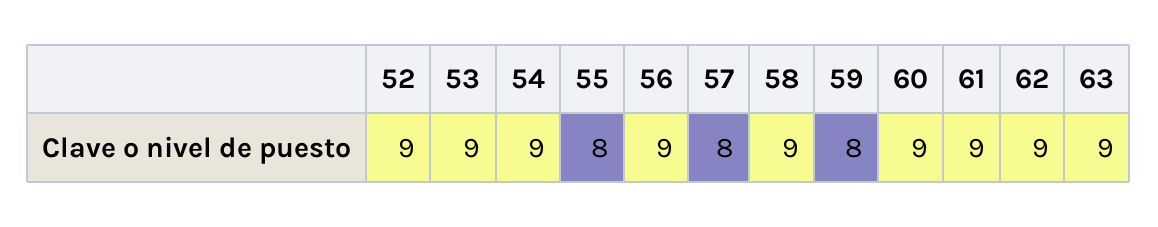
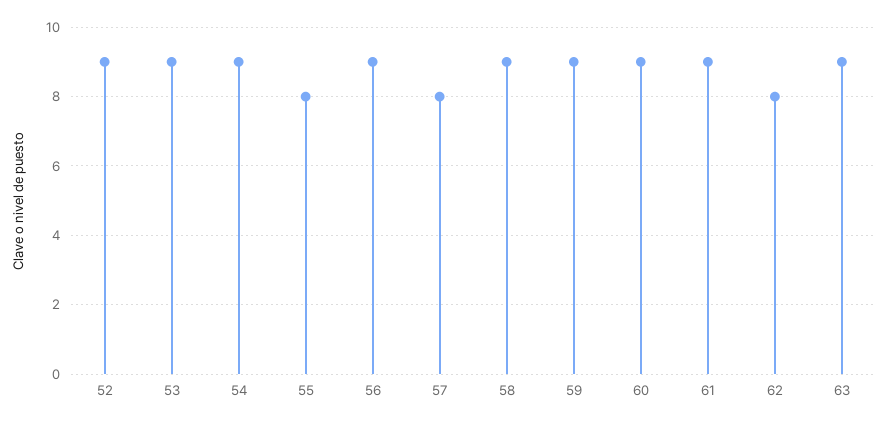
59: 8 -> 9
62: 9 -> 8

